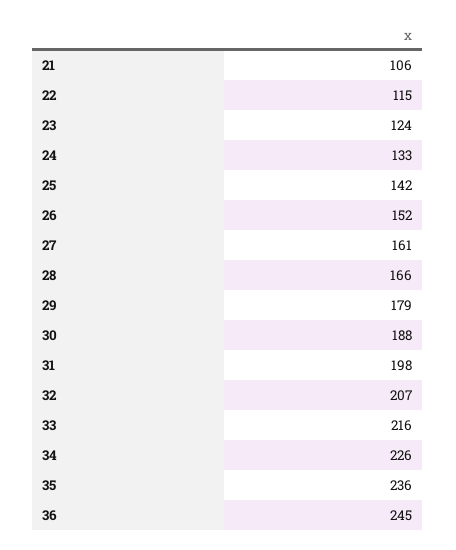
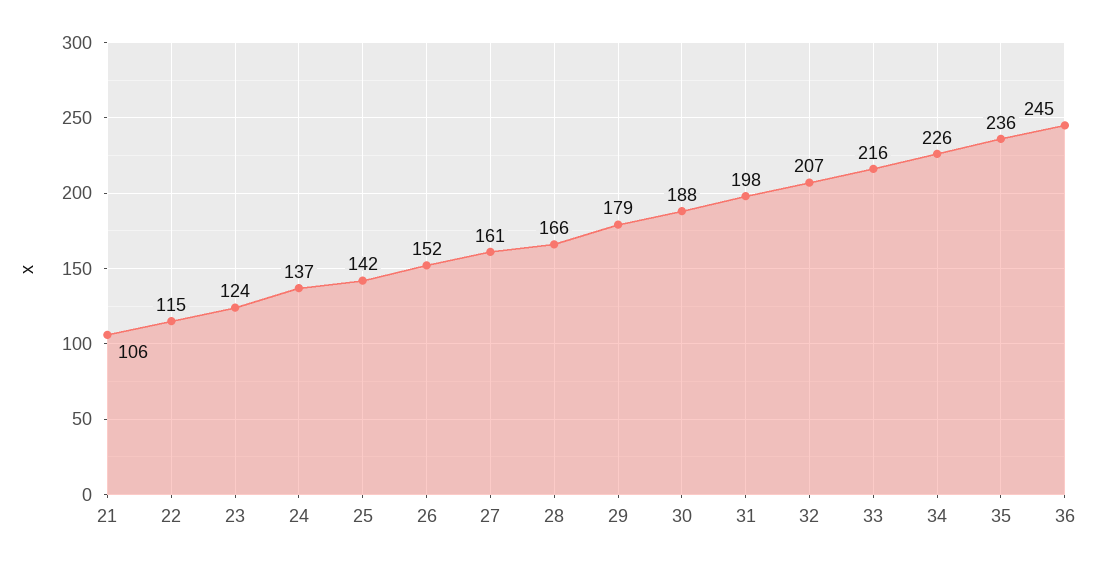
24: 133 -> 137

